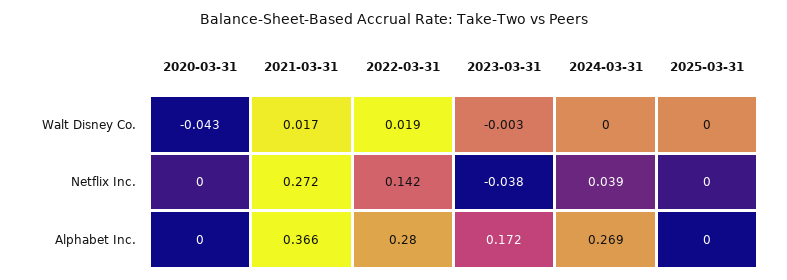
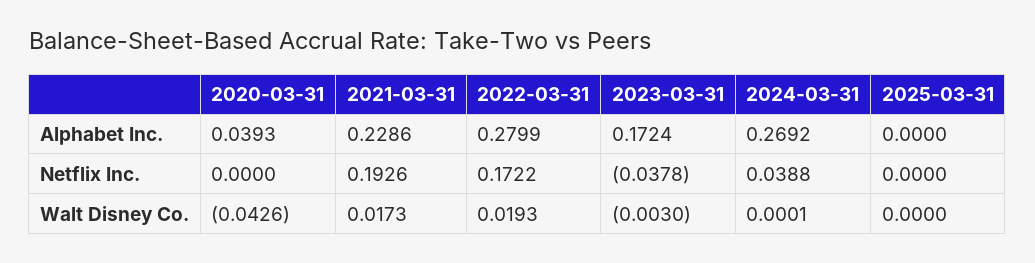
2021-03-31, Netflix Inc.: 0.272 -> 0.1926
2022-03-31, Netflix Inc.: 0.142 -> 0.1722
2020-03-31, Alphabet Inc.: 0 -> 0.0393
2021-03-31, Alphabet Inc.: 0.366 -> 0.2286

